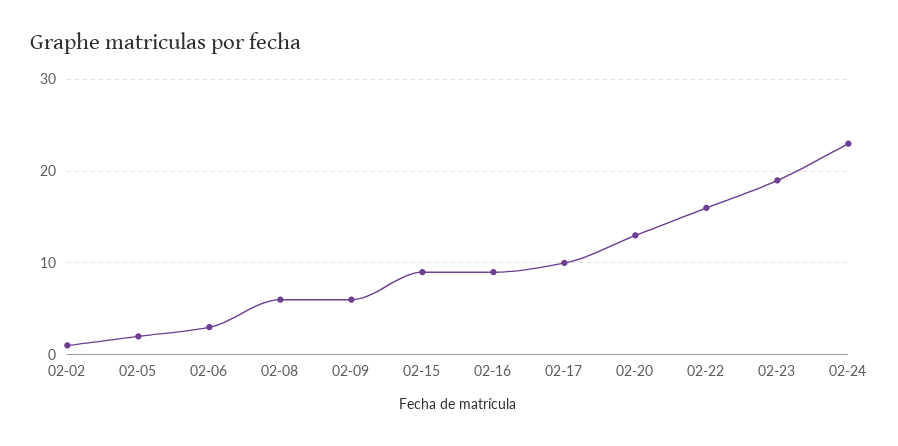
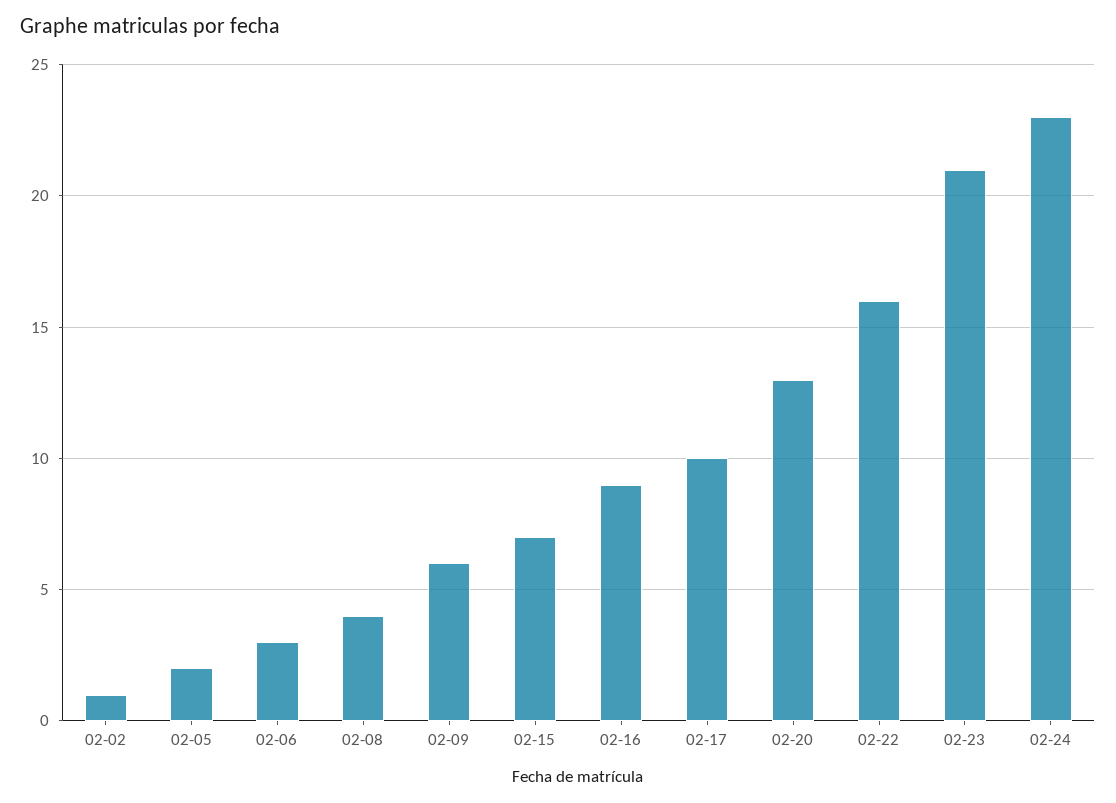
02-08: 6 -> 4
02-15: 9 -> 7
02-23: 19 -> 21

